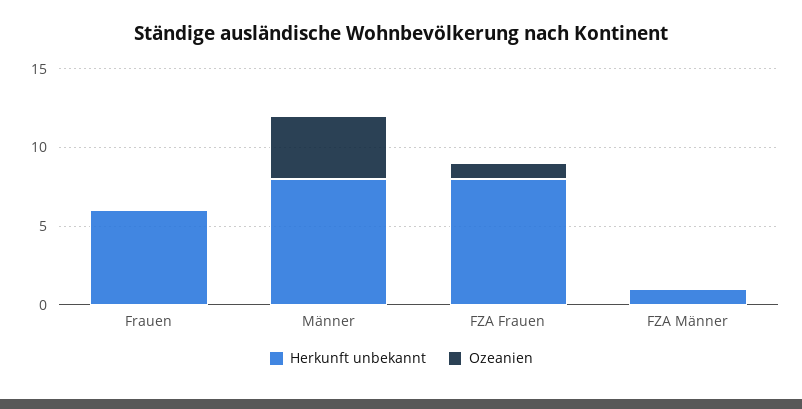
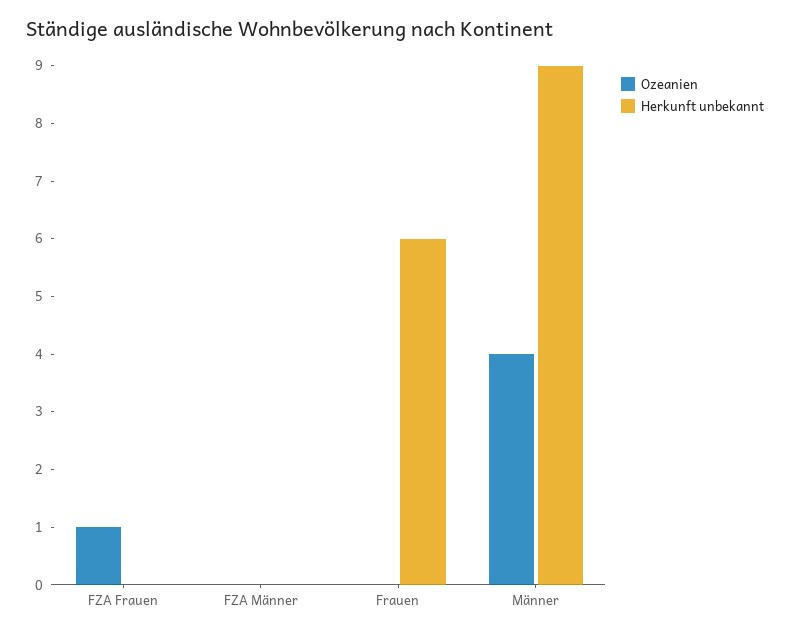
Herkunft unbekannt, Männer: 8 -> 9
Herkunft unbekannt, FZA Frauen: 8 -> 0
Herkunft unbekannt, FZA Männer: 1 -> 0

